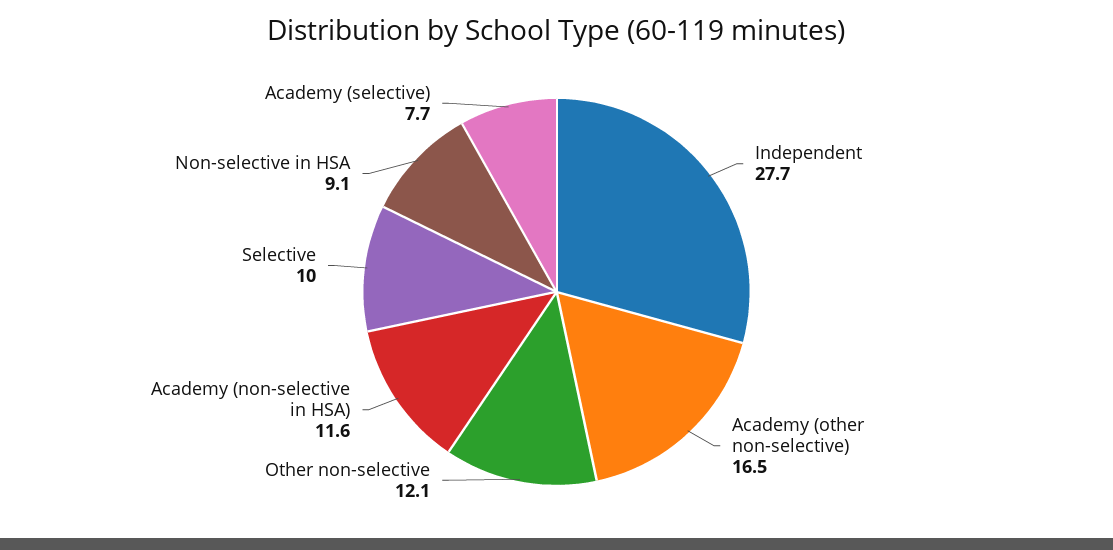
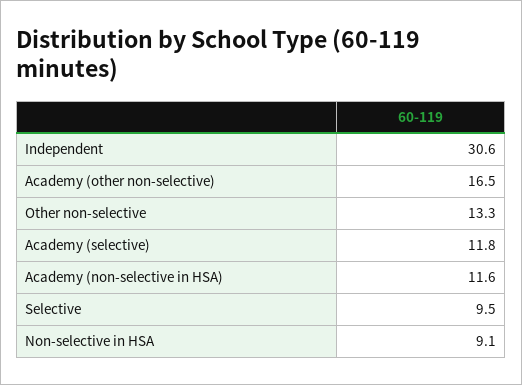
Independent: 27.7 -> 30.6
Other non-selective: 12.1 -> 13.3
Selective: 10 -> 9.5
Academy (selective): 7.7 -> 11.8

